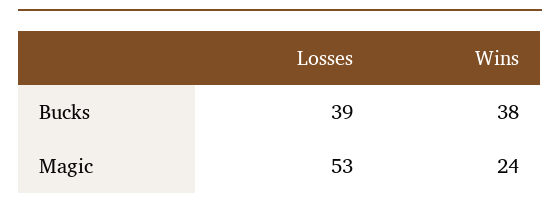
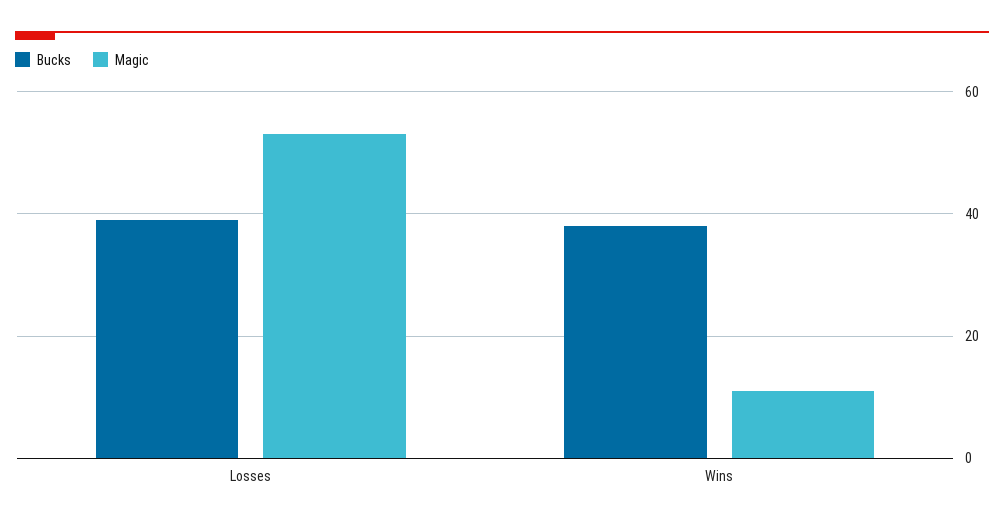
Magic, Wins: 24 -> 10

